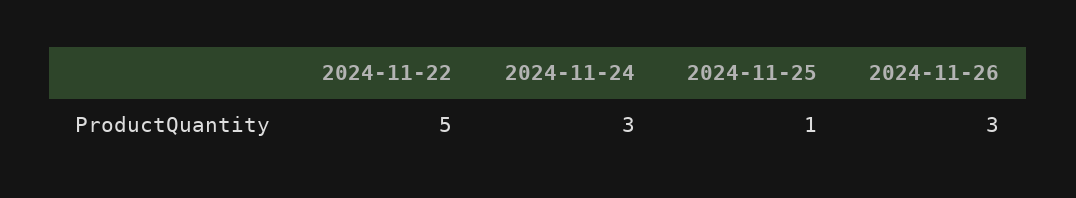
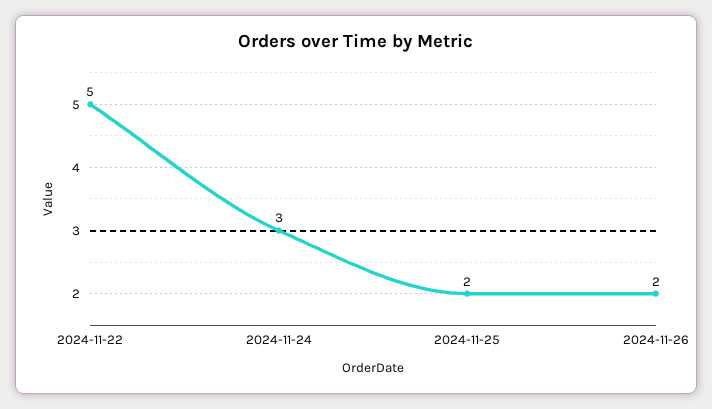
2024-11-25: 1 -> 2
2024-11-26: 3 -> 2

